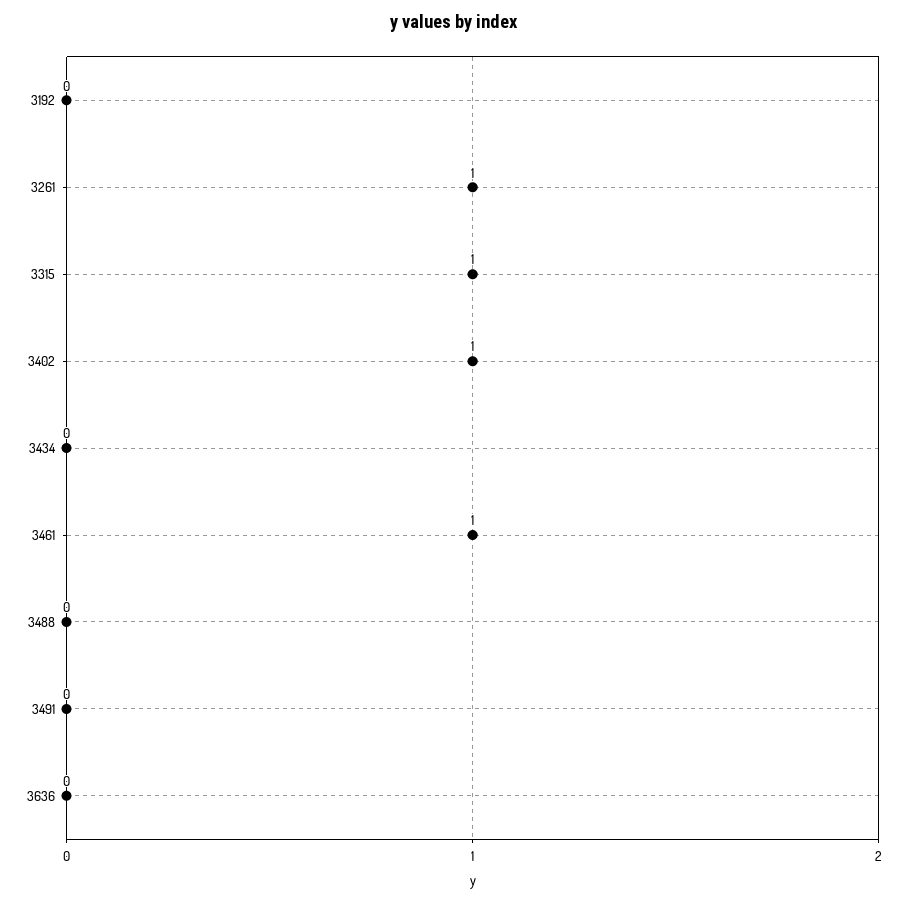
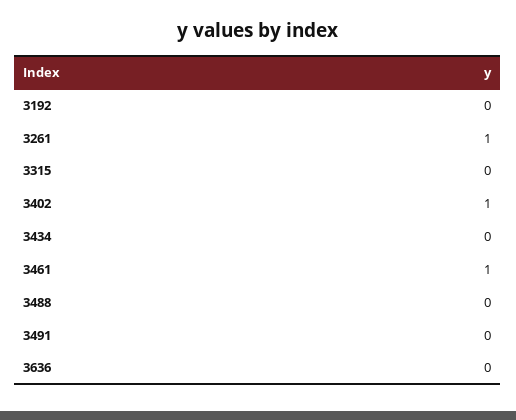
3315: 1 -> 0

